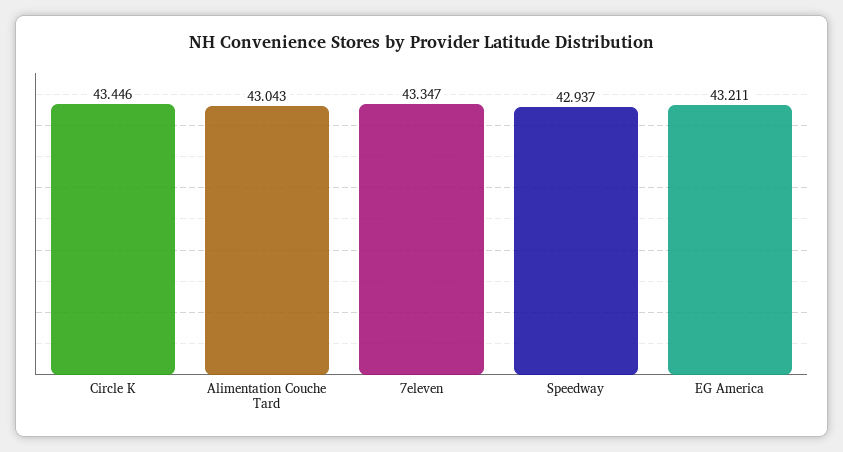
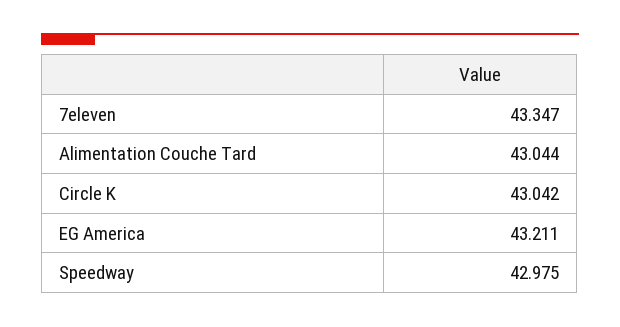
Circle K: 43.446 -> 43.042
Alimentation Couche Tard: 43.043 -> 43.044
Speedway: 42.937 -> 42.975

